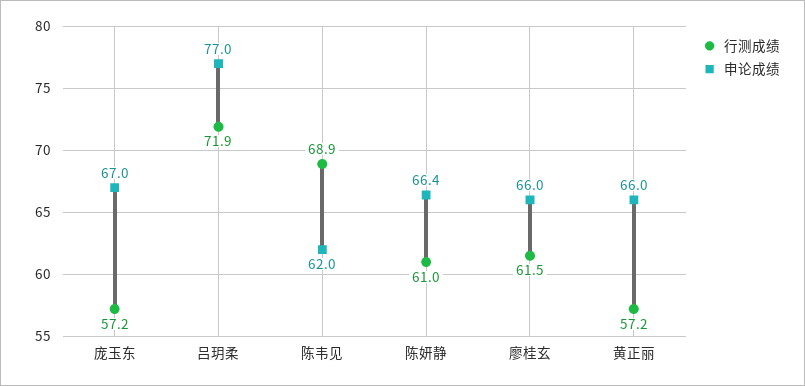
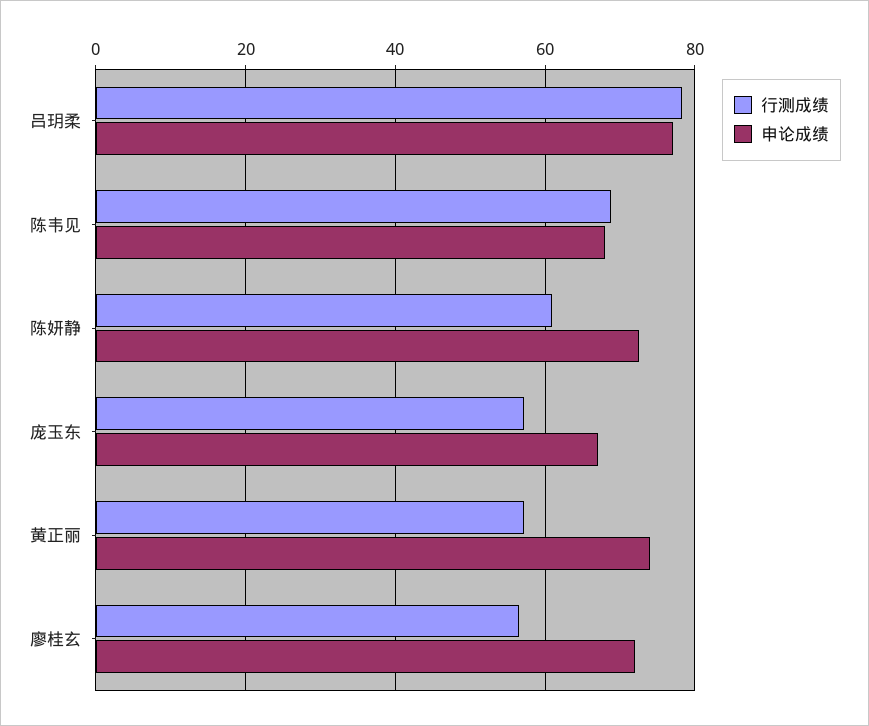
行测成绩, 吕玥柔: 71.9 -> 78
申论成绩, 陈韦见: 62 -> 68
申论成绩, 陈妍静: 66.4 -> 72
行测成绩, 廖桂玄: 61.5 -> 56
申论成绩, 廖桂玄: 66 -> 72
申论成绩, 黄正丽: 66 -> 74

